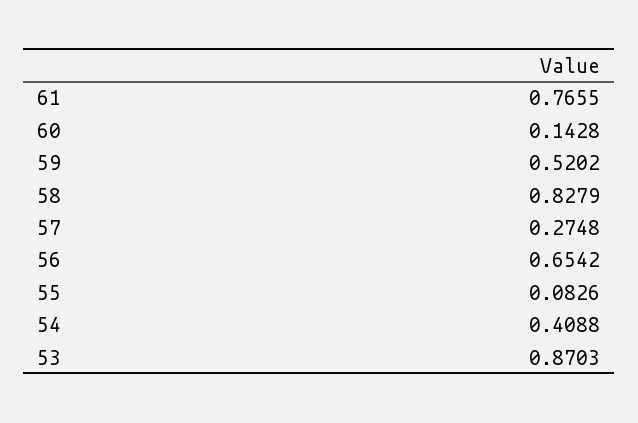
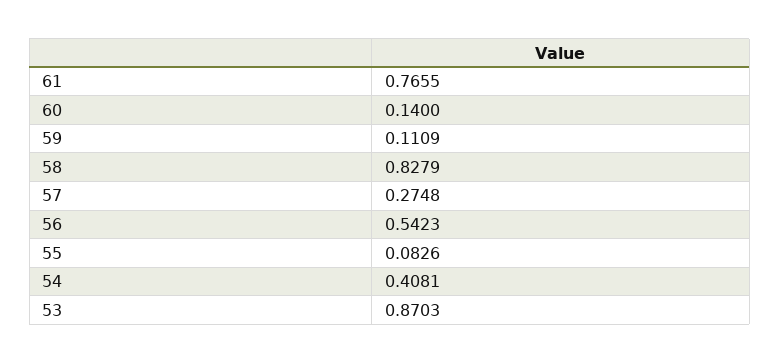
60: 0.1428 -> 0.14
59: 0.5202 -> 0.1109
56: 0.6542 -> 0.5423
54: 0.4088 -> 0.4081

